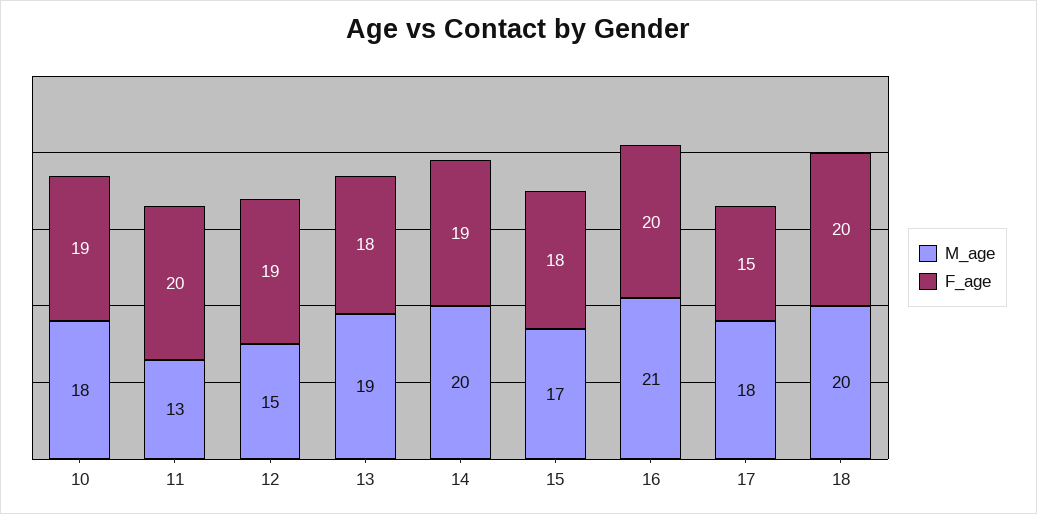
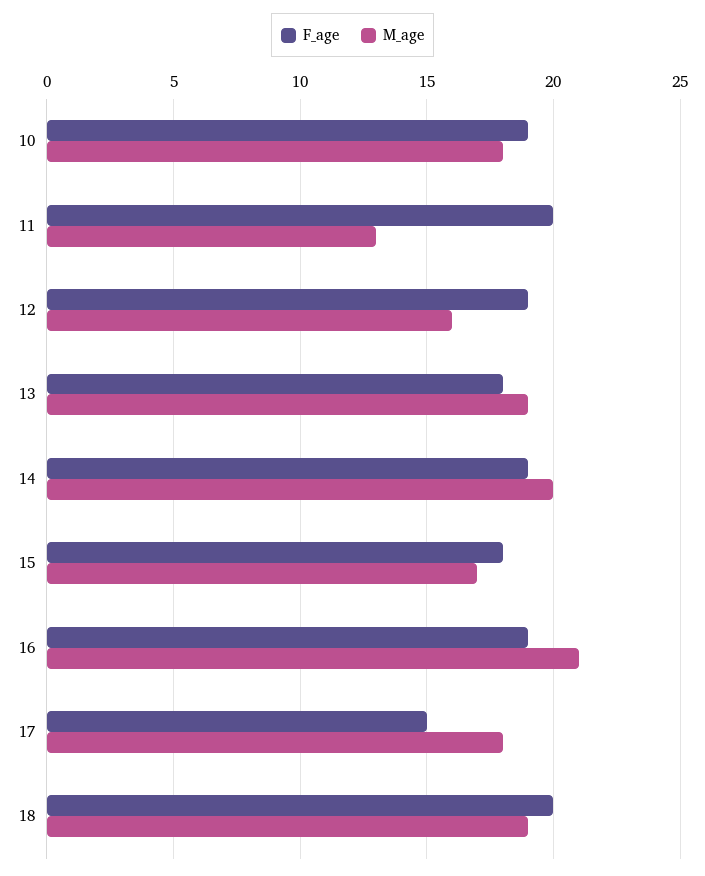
M_age, 12: 15 -> 16
F_age, 16: 20 -> 19
M_age, 18: 20 -> 19

